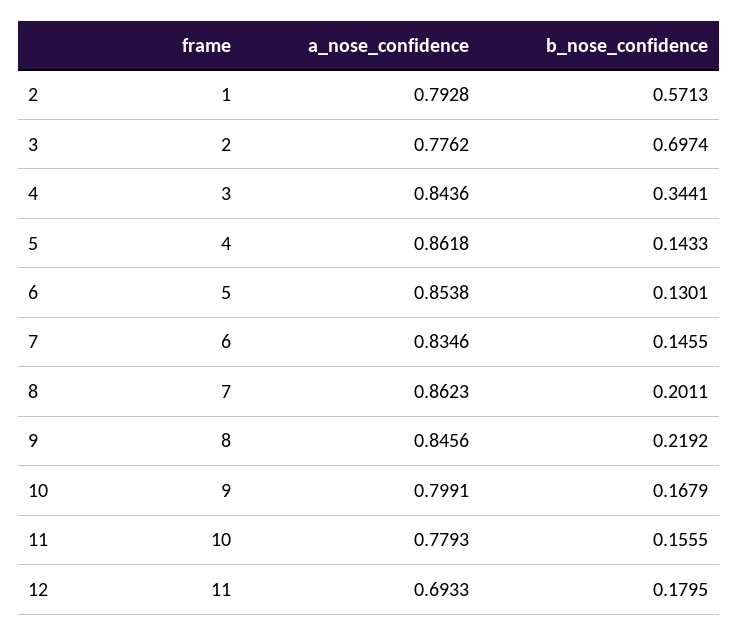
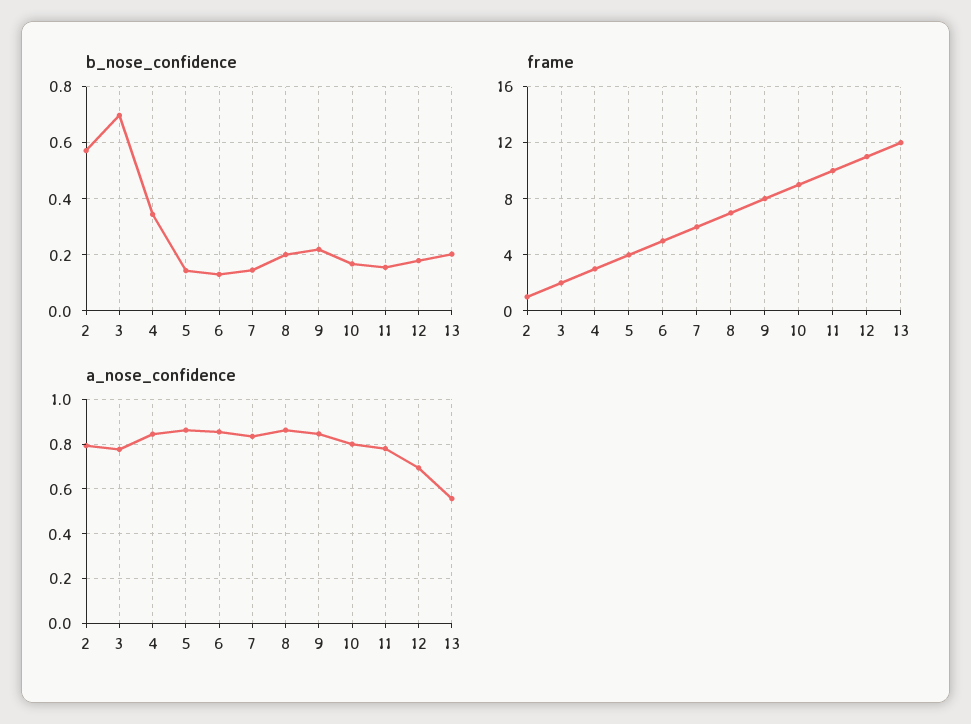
b_nose_confidence, 13: none -> 0.2
frame, 13: none -> 12
a_nose_confidence, 13: none -> 0.55

